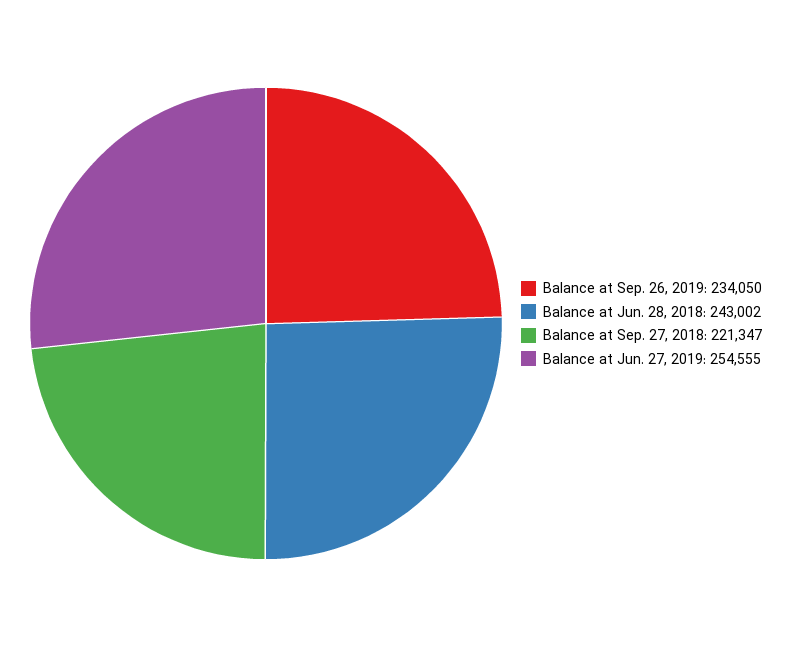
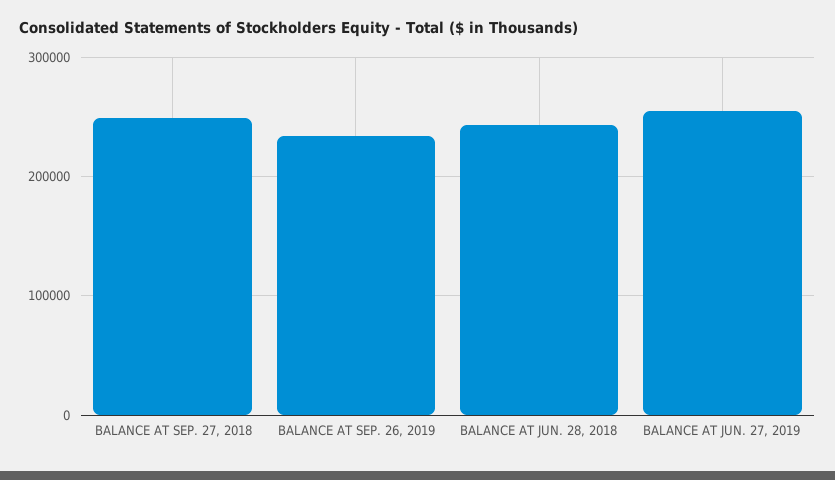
Balance at Sep. 27, 2018: 221347 -> 250000

